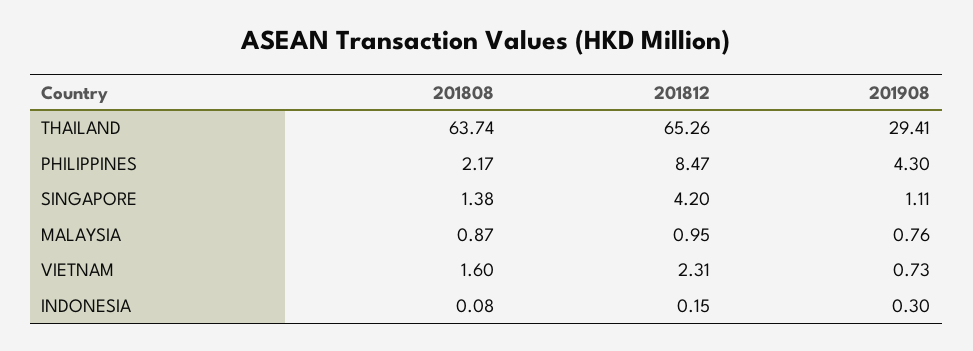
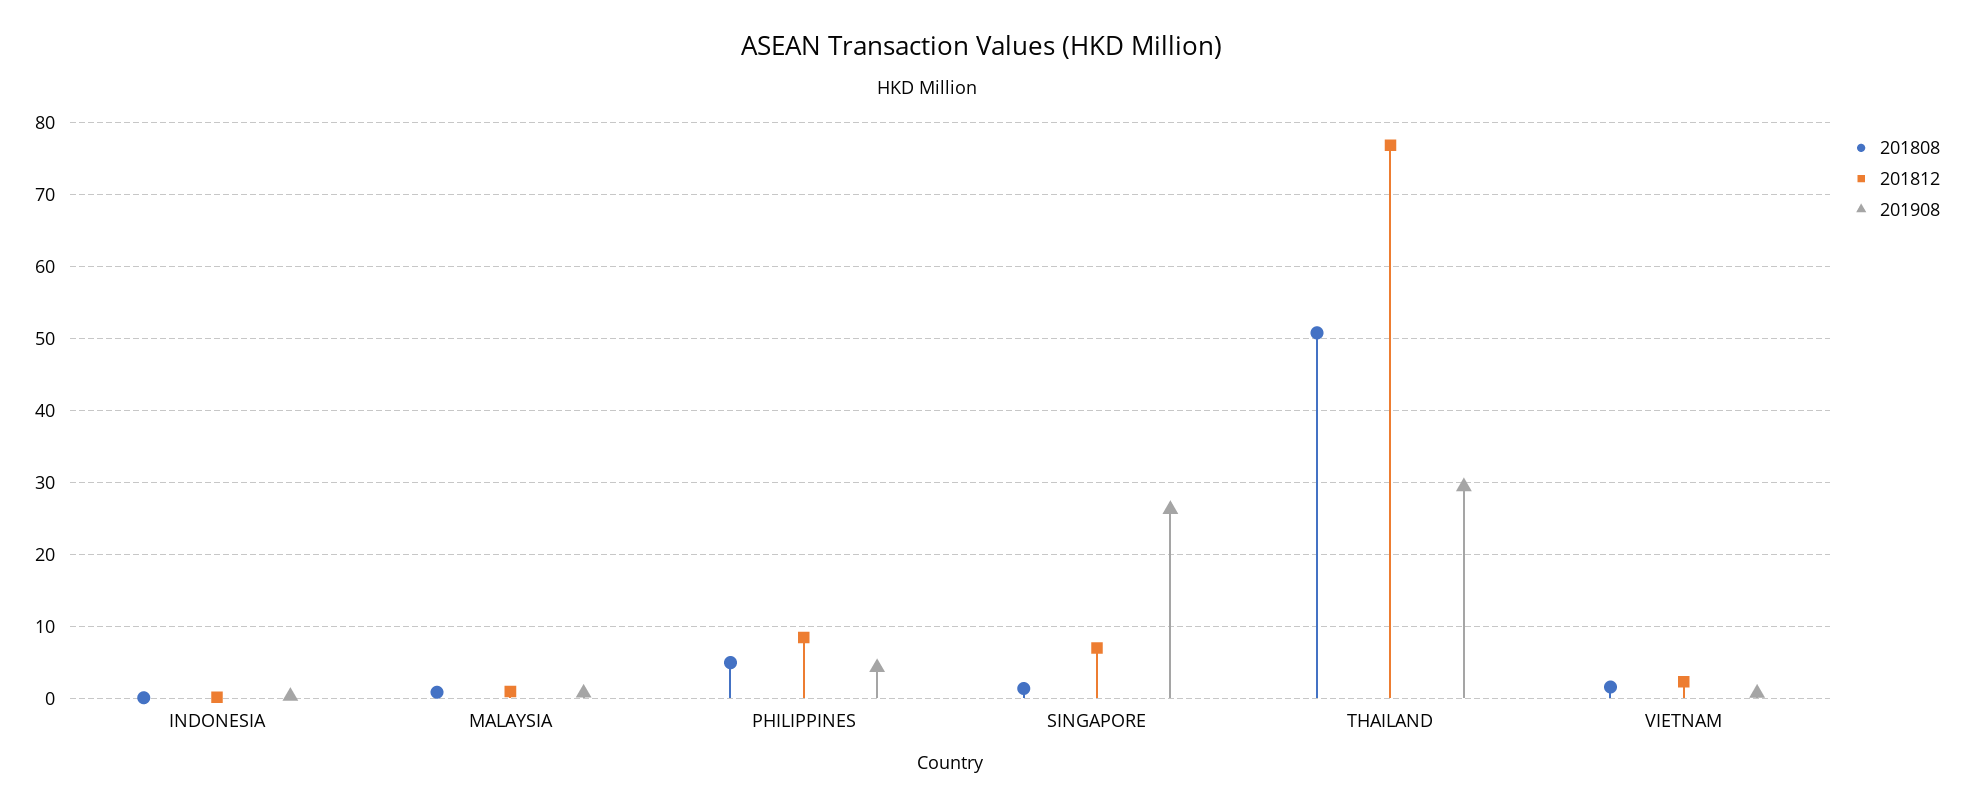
201808, THAILAND: 63.74 -> 51
201812, THAILAND: 65.26 -> 77
201808, PHILIPPINES: 2.17 -> 5
201812, SINGAPORE: 4.2 -> 7
201908, SINGAPORE: 1.11 -> 26

